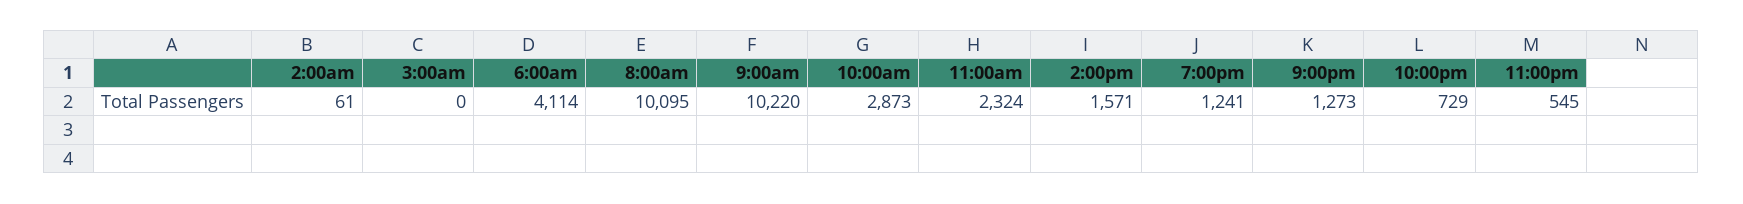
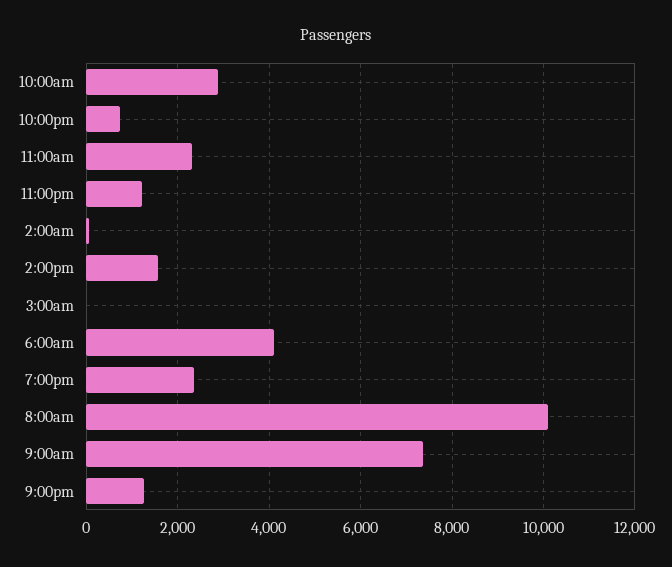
9:00am: 10220 -> 7400
7:00pm: 1241 -> 2400
11:00pm: 545 -> 1200

